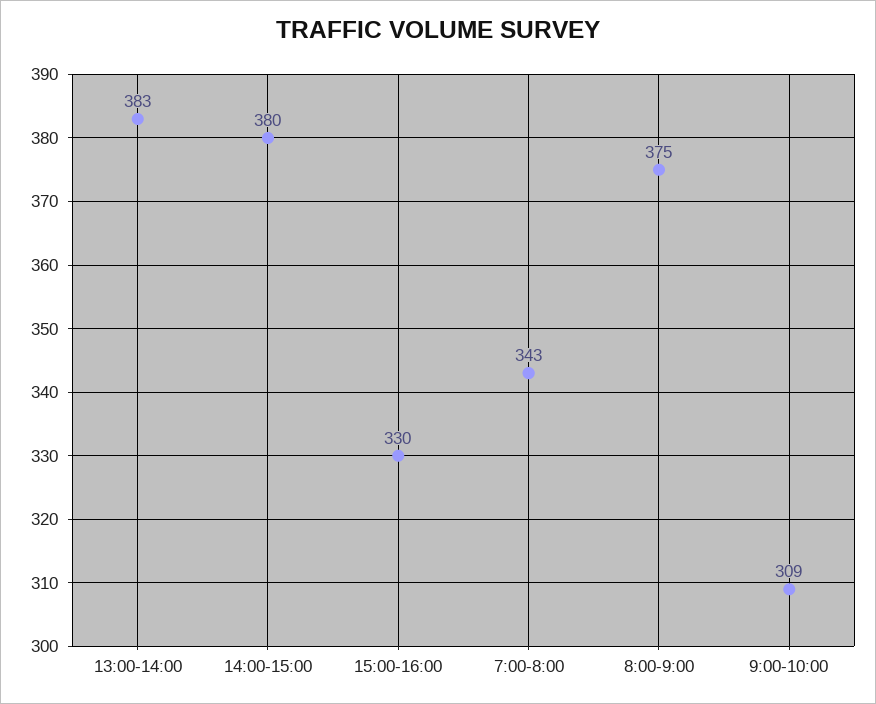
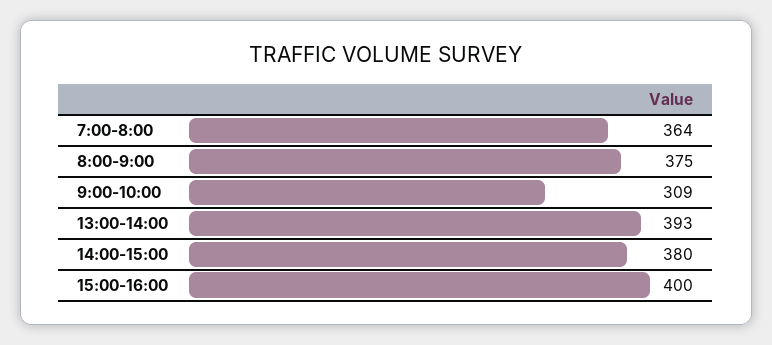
13:00-14:00: 383 -> 393
15:00-16:00: 330 -> 400
7:00-8:00: 343 -> 364

